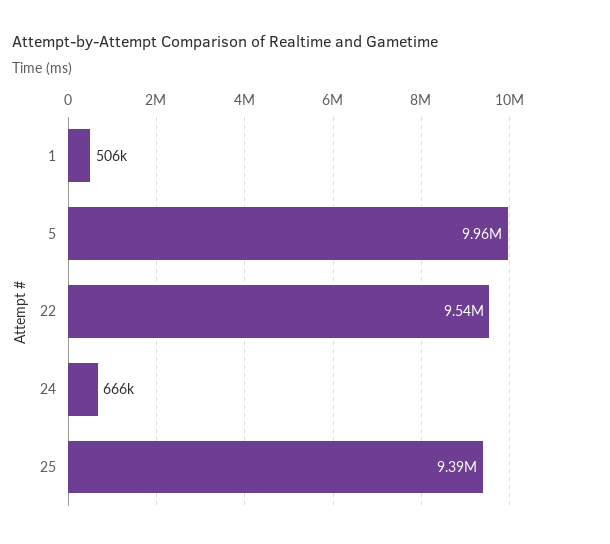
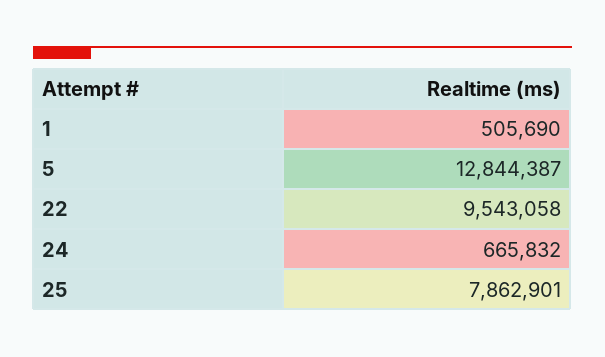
5: 9960000 -> 12844387
25: 9390000 -> 7862901

